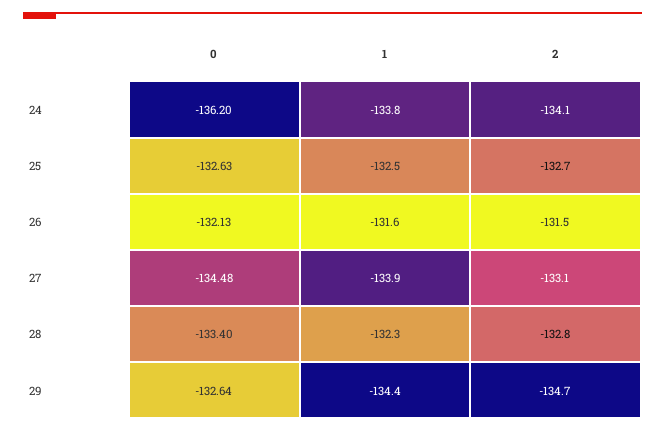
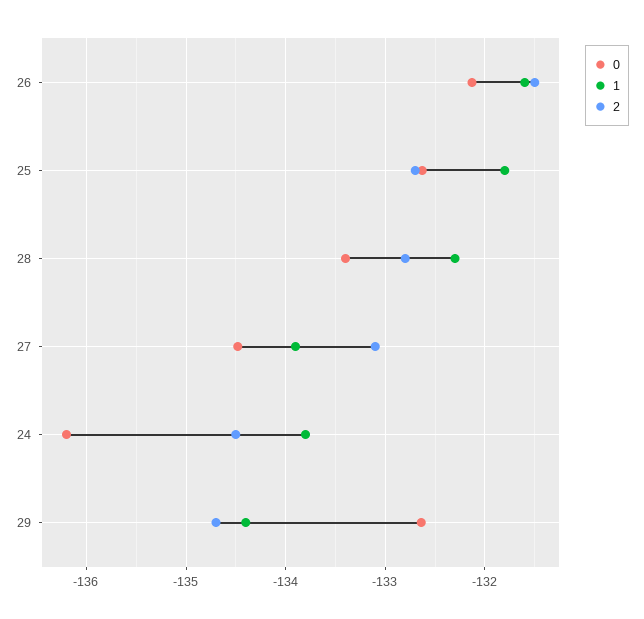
2, 24: -134.1 -> -134.5
1, 25: -132.5 -> -131.8

